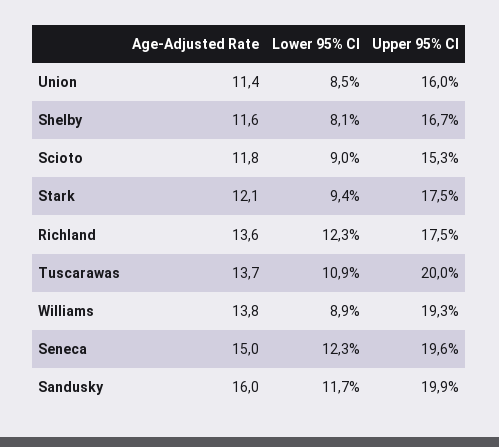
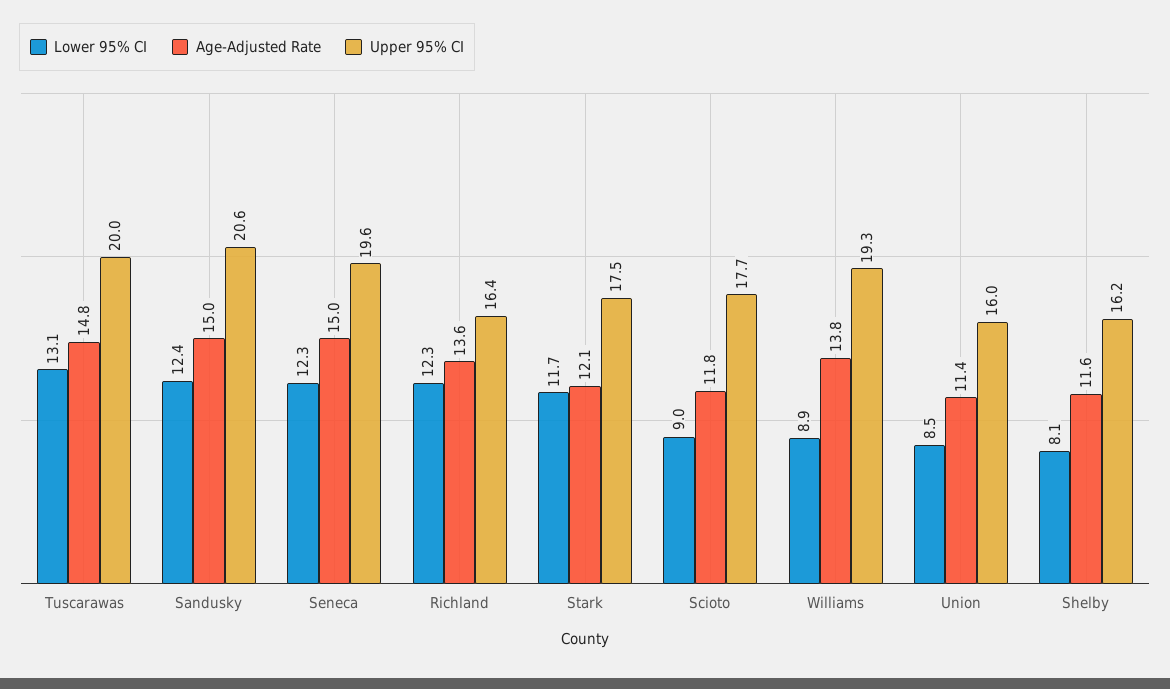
Upper 95% CI, Shelby: 16.7 -> 16.2
Upper 95% CI, Scioto: 15.3 -> 17.7
Lower 95% CI, Stark: 9.4 -> 11.7
Upper 95% CI, Richland: 17.5 -> 16.4
Age-Adjusted Rate, Tuscarawas: 13.7 -> 14.8
Lower 95% CI, Tuscarawas: 10.9 -> 13.1
Age-Adjusted Rate, Sandusky: 16 -> 15
Lower 95% CI, Sandusky: 11.7 -> 12.4
Upper 95% CI, Sandusky: 19.9 -> 20.6

